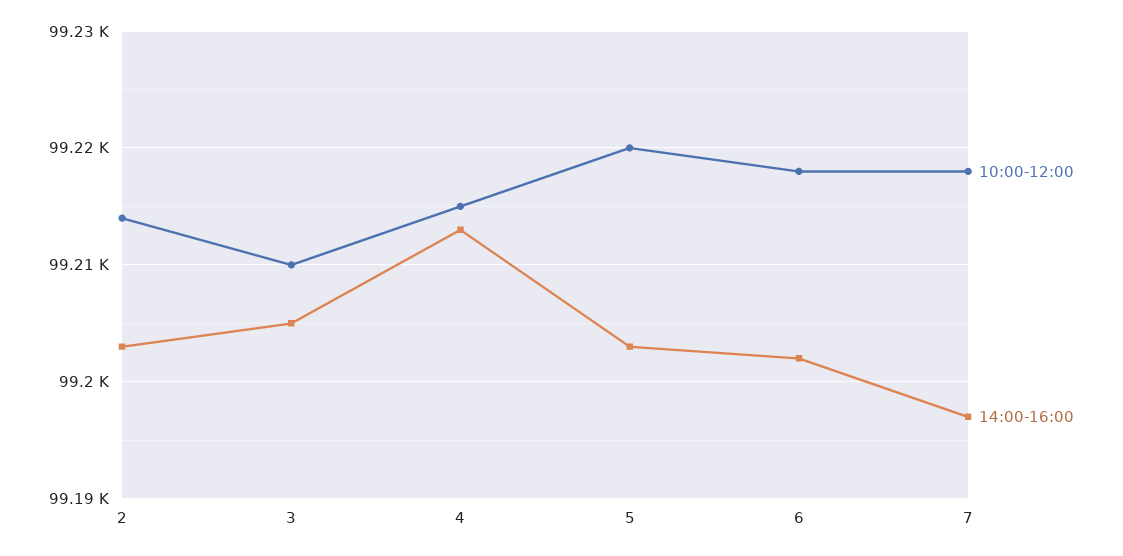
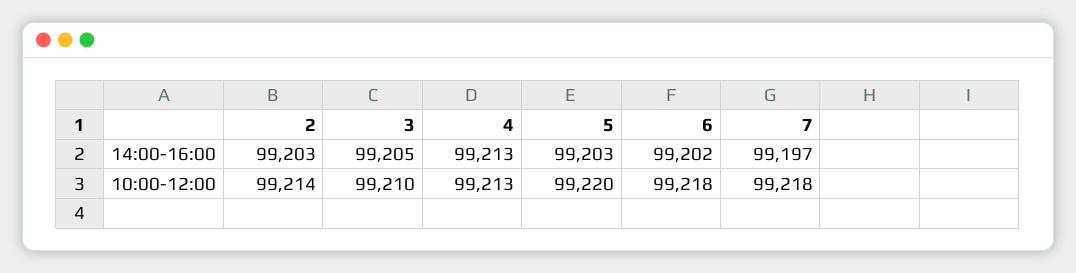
10:00-12:00, 4: 99215 -> 99213

